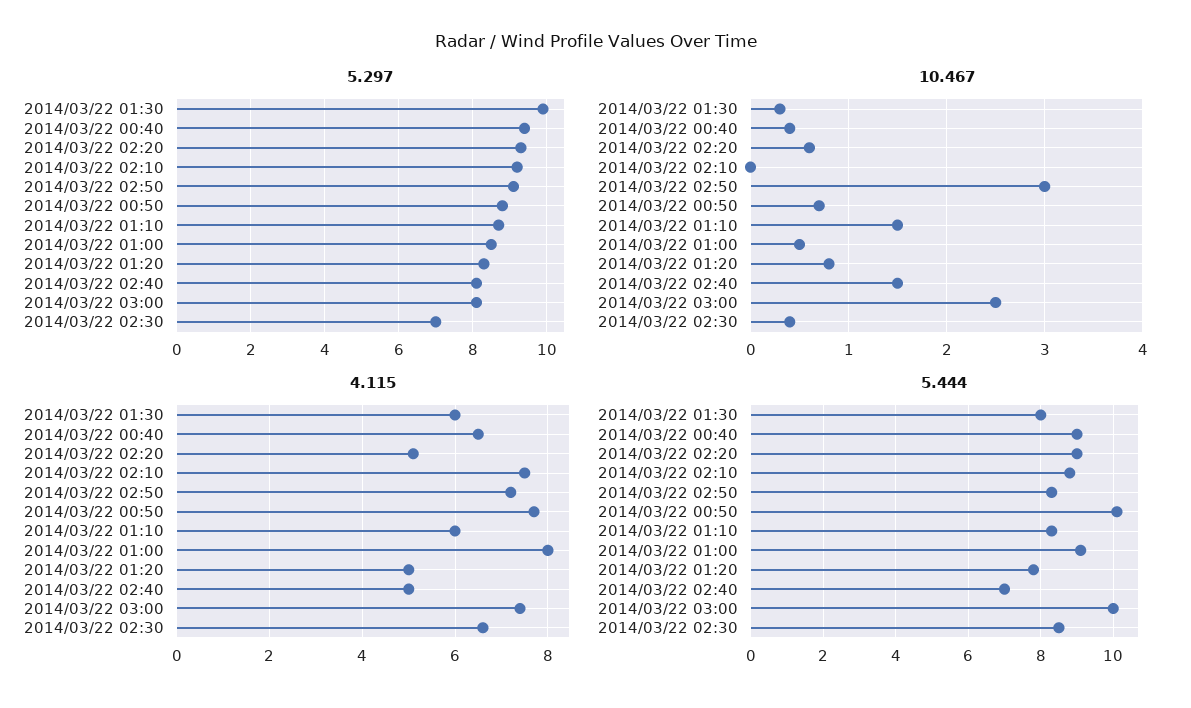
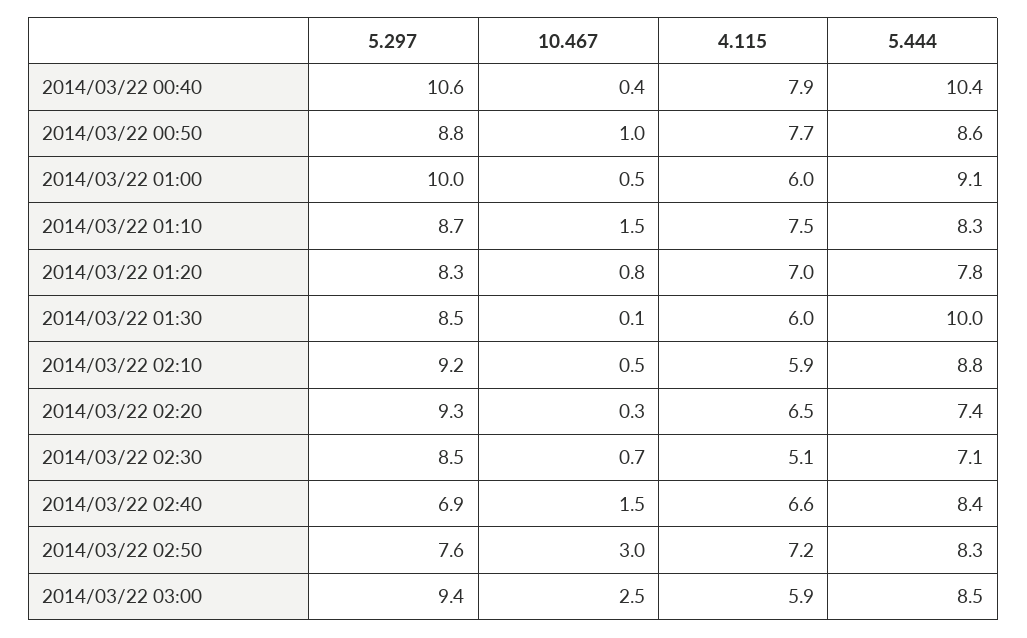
5.297, 2014/03/22 01:30: 10 -> 8.5
5.297, 2014/03/22 00:40: 9.5 -> 10.6
5.297, 2014/03/22 02:50: 9 -> 7.6
5.297, 2014/03/22 01:00: 8.5 -> 10
5.297, 2014/03/22 02:40: 8 -> 6.9
5.297, 2014/03/22 03:00: 8 -> 9.4
5.297, 2014/03/22 02:30: 7 -> 8.5
10.467, 2014/03/22 01:30: 0.3 -> 0.1
10.467, 2014/03/22 02:20: 0.6 -> 0.3
10.467, 2014/03/22 02:10: 0 -> 0.5
10.467, 2014/03/22 00:50: 0.7 -> 1
10.467, 2014/03/22 02:30: 0.4 -> 0.7
4.115, 2014/03/22 00:40: 6.5 -> 7.9
4.115, 2014/03/22 02:20: 5 -> 6.5
4.115, 2014/03/22 02:10: 7.5 -> 5.9
4.115, 2014/03/22 01:10: 6 -> 7.5
4.115, 2014/03/22 01:00: 8 -> 6
4.115, 2014/03/22 01:20: 5 -> 7
4.115, 2014/03/22 02:40: 5 -> 6.6
4.115, 2014/03/22 03:00: 7.5 -> 5.9
4.115, 2014/03/22 02:30: 6.5 -> 5.1
5.444, 2014/03/22 01:30: 8 -> 10
5.444, 2014/03/22 00:40: 9 -> 10.4
5.444, 2014/03/22 02:20: 9 -> 7.4
5.444, 2014/03/22 00:50: 10 -> 8.6
5.444, 2014/03/22 02:40: 7 -> 8.4
5.444, 2014/03/22 03:00: 10 -> 8.5
5.444, 2014/03/22 02:30: 8.5 -> 7.1

